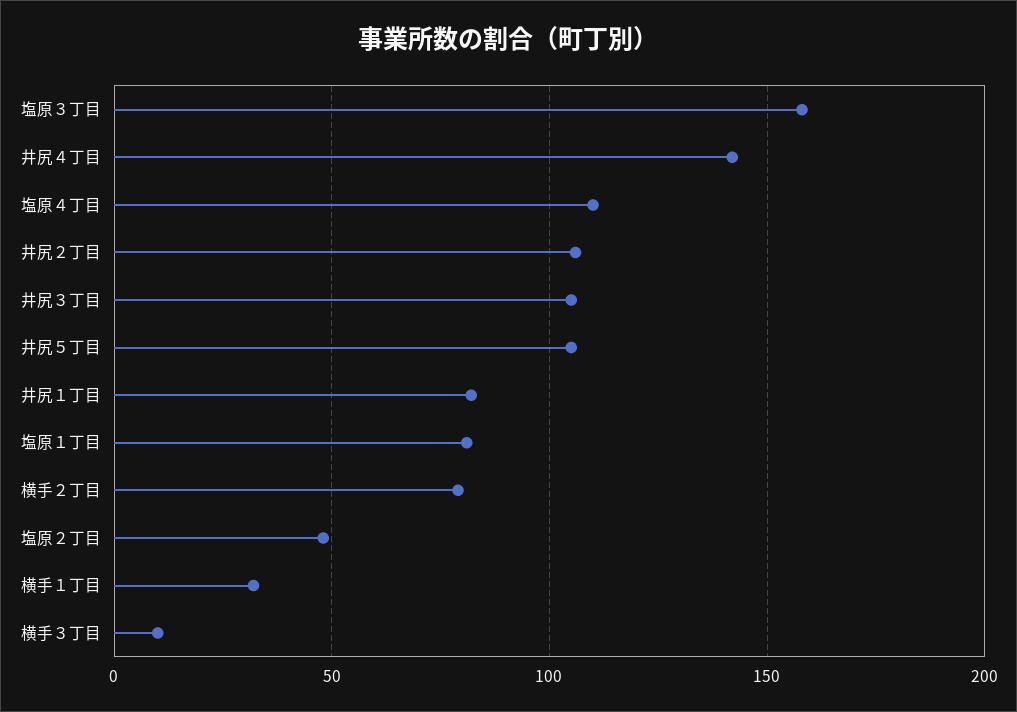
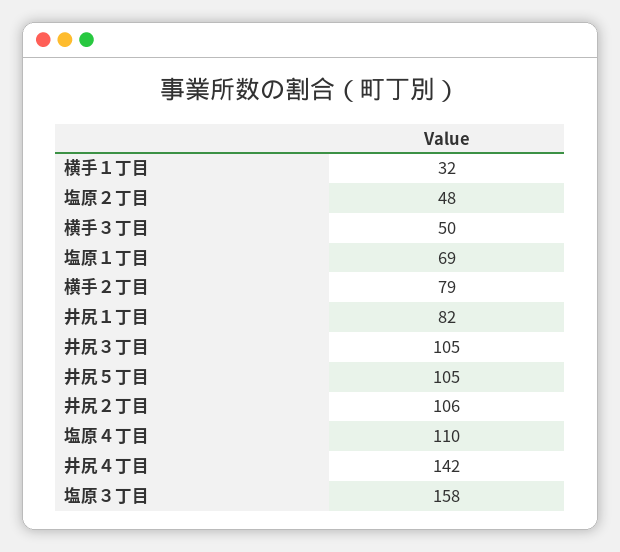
塩原１丁目: 80 -> 69
横手３丁目: 10 -> 50

